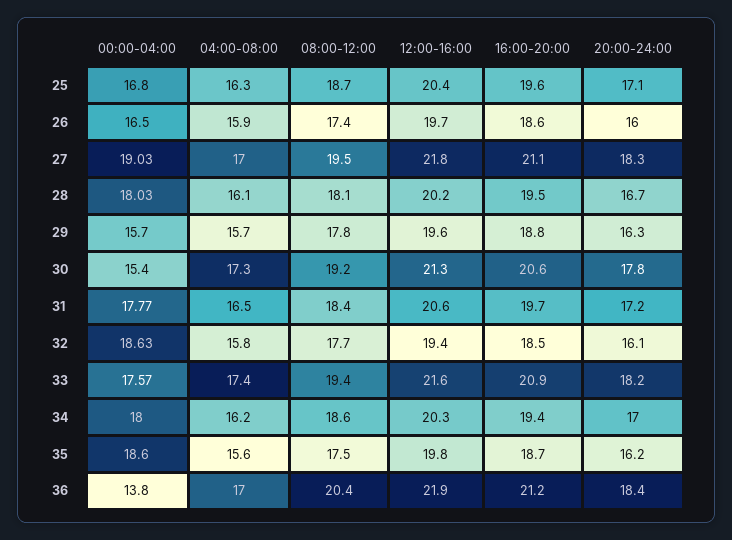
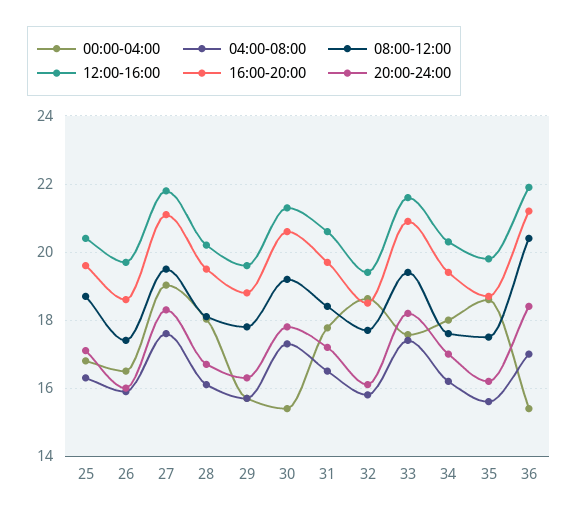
04:00-08:00, 27: 17 -> 17.6
08:00-12:00, 34: 18.6 -> 17.6
00:00-04:00, 36: 13.8 -> 15.4

